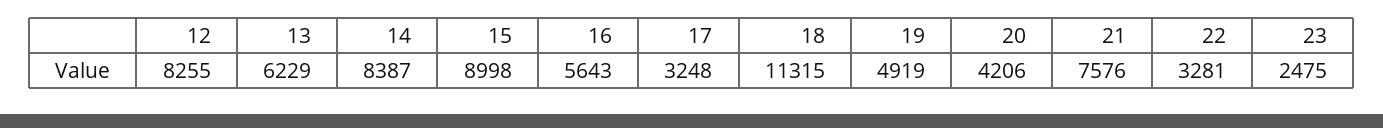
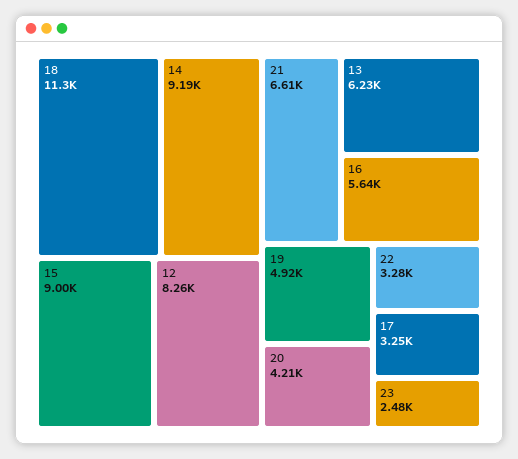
14: 8387 -> 9190
21: 7576 -> 6610

